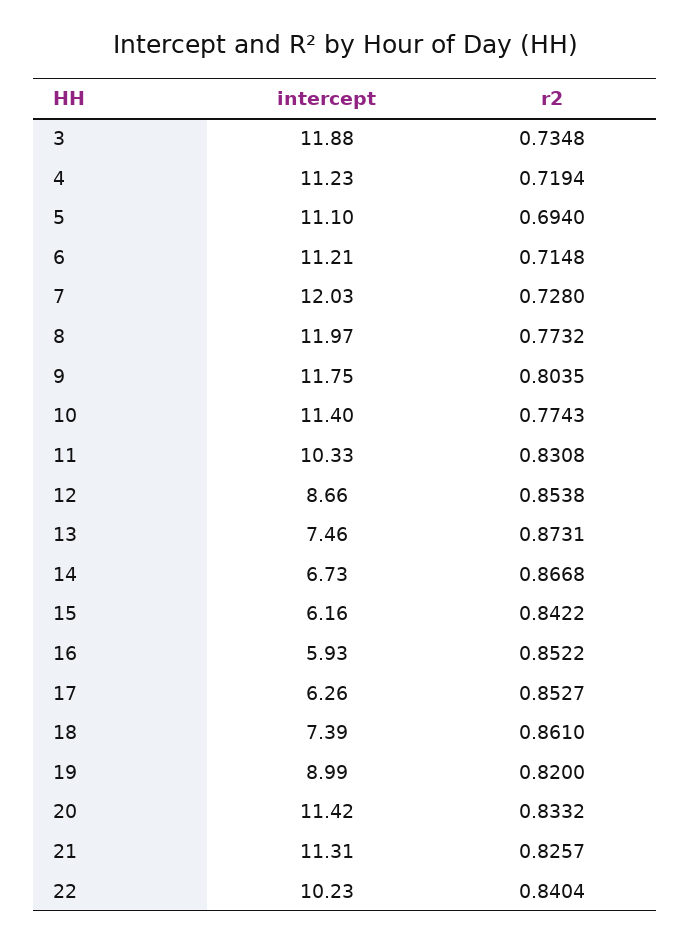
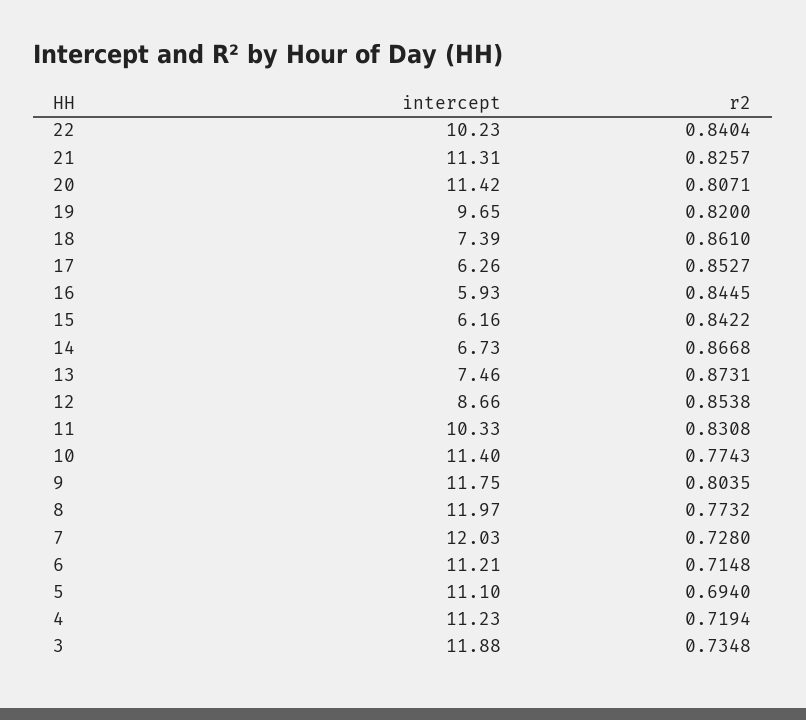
r2, 16: 0.8522 -> 0.8445
intercept, 19: 8.99 -> 9.65
r2, 20: 0.8332 -> 0.8071

